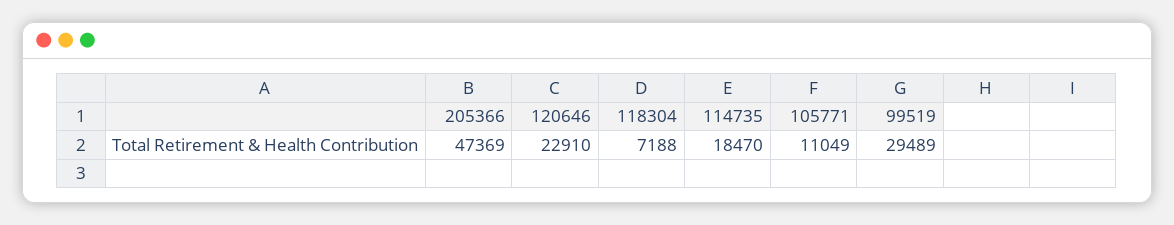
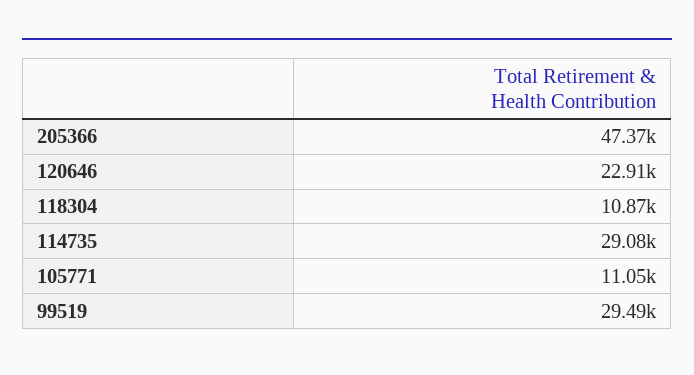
118304: 7188 -> 10870
114735: 18470 -> 29080

